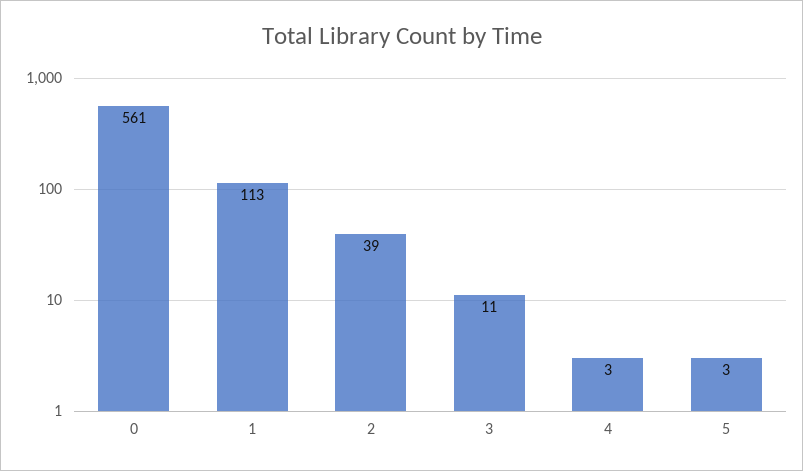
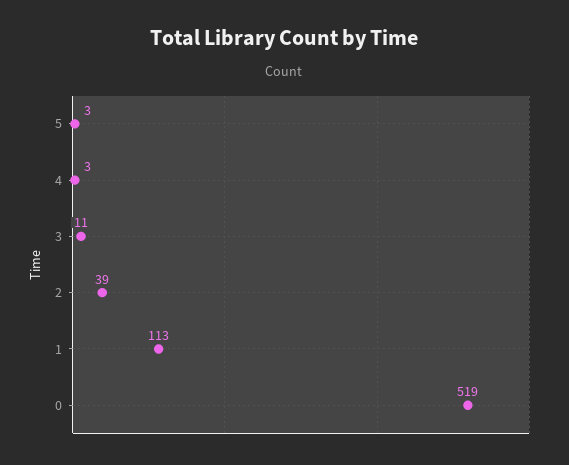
0: 561 -> 519

